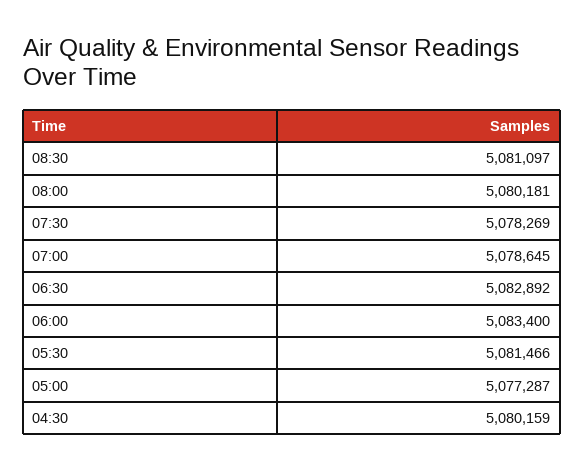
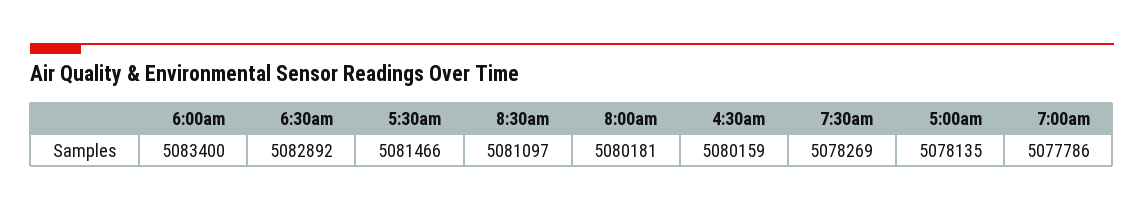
07:00: 5078645 -> 5077786
05:00: 5077287 -> 5078135

